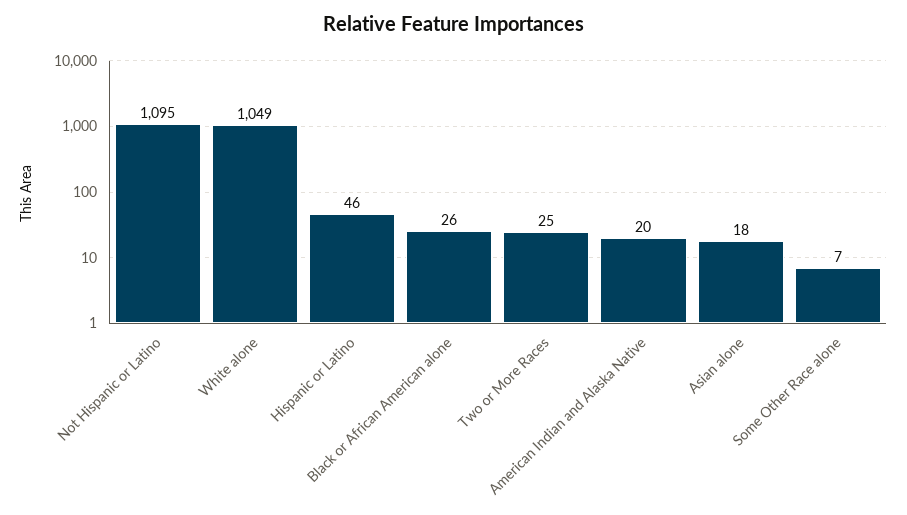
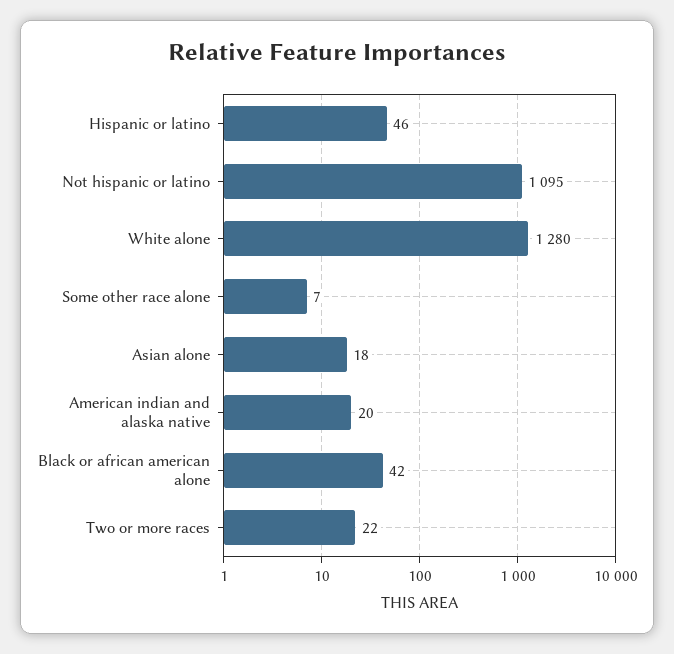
White alone: 1049 -> 1280
Black or African American alone: 26 -> 42
Two or More Races: 25 -> 22

